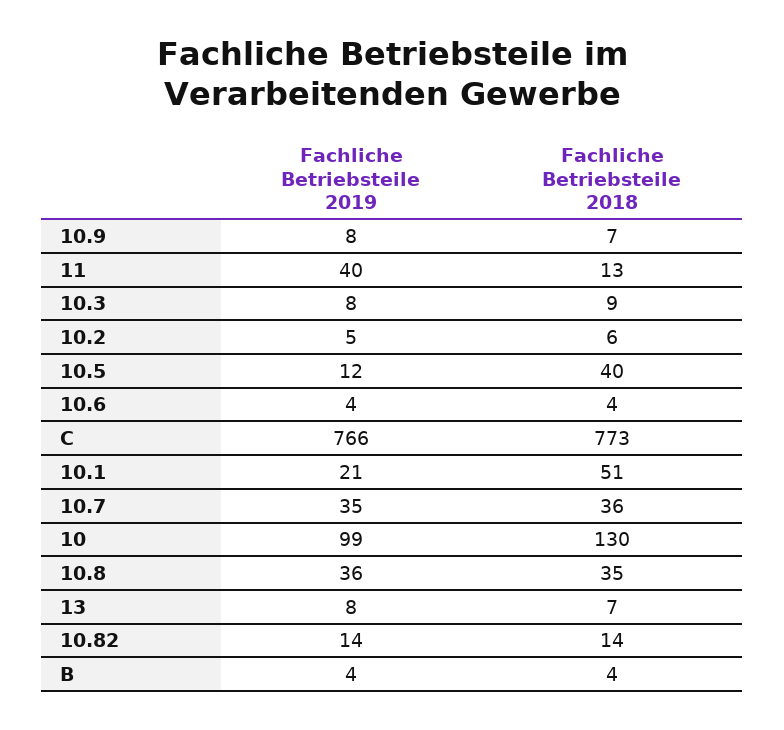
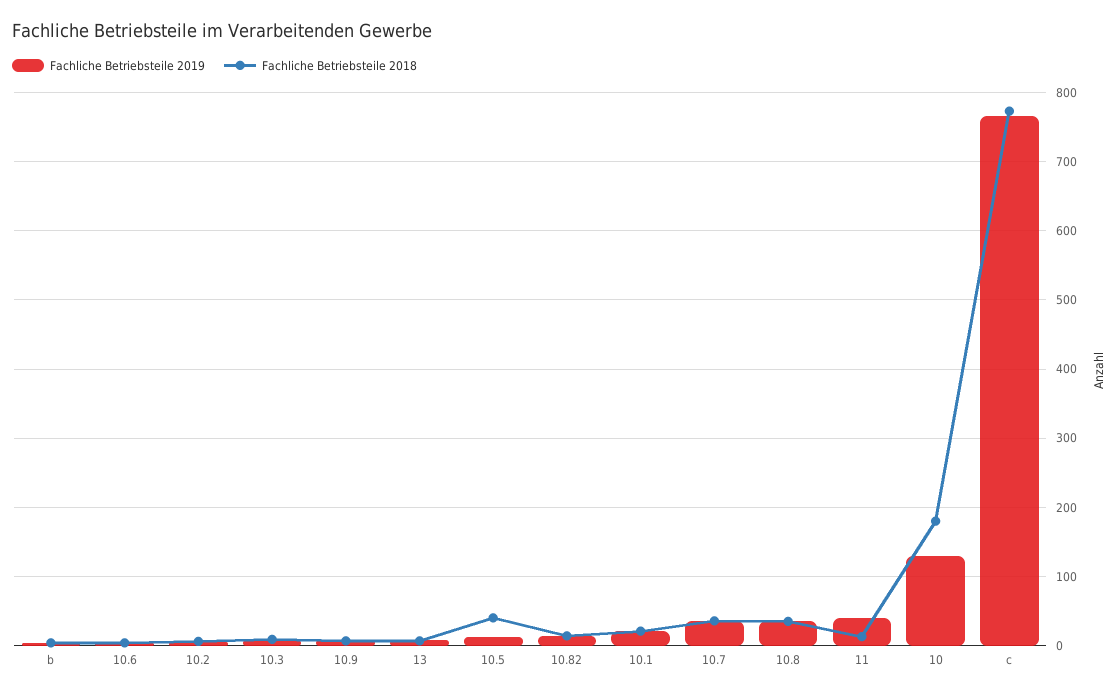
Fachliche Betriebsteile 2018, 10.1: 51 -> 20
Fachliche Betriebsteile 2019, 10: 99 -> 130
Fachliche Betriebsteile 2018, 10: 130 -> 180

